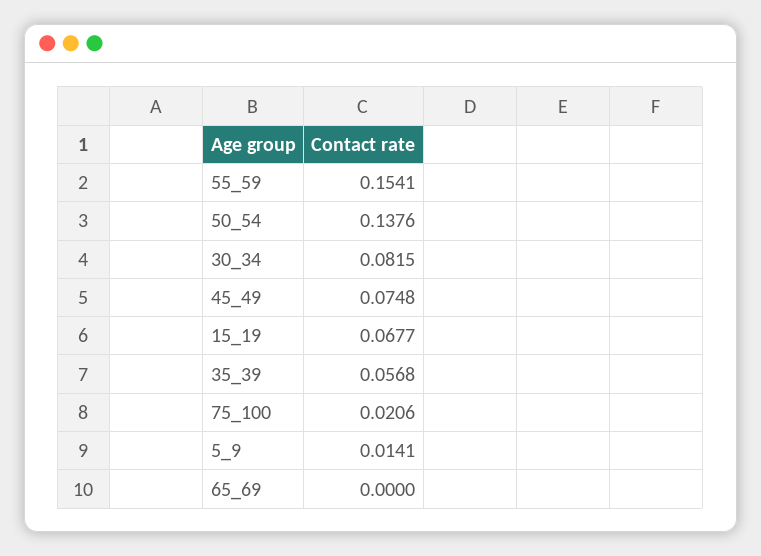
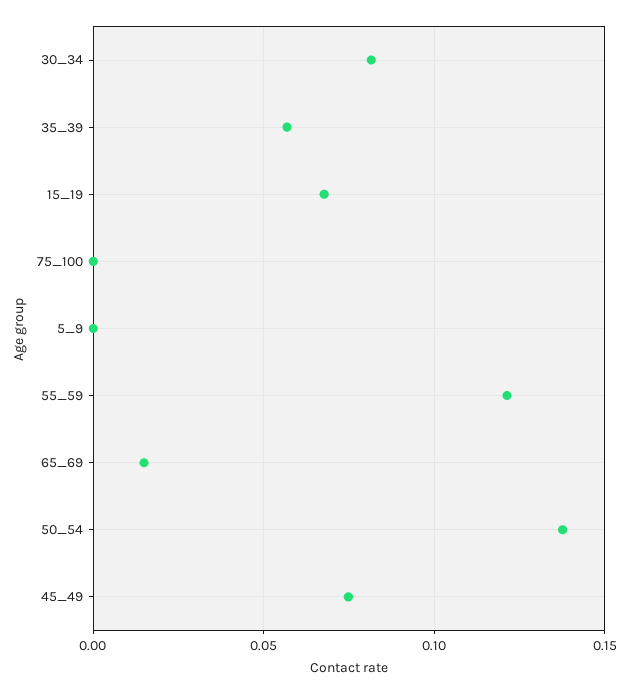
55_59: 0.1541 -> 0.12
75_100: 0.0206 -> 0
5_9: 0.0141 -> 0
65_69: 0 -> 0.015

